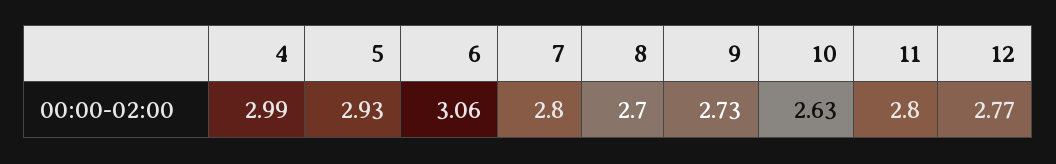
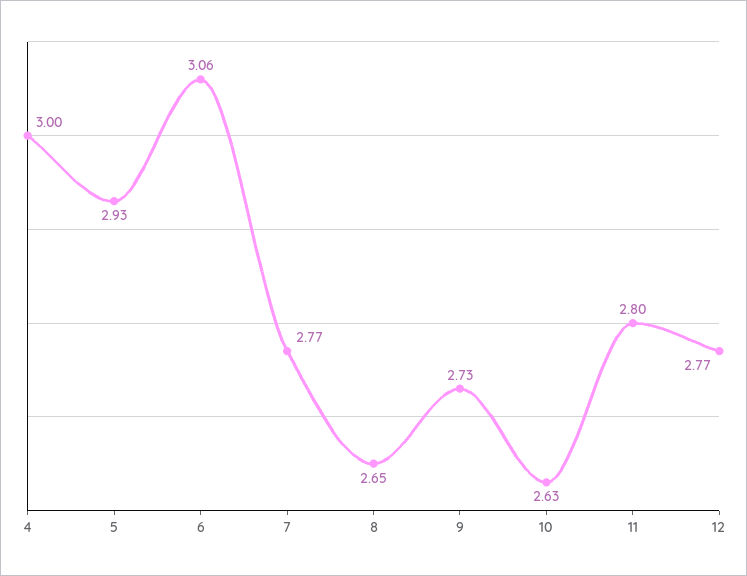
4: 2.99 -> 3
7: 2.8 -> 2.77
8: 2.7 -> 2.65

